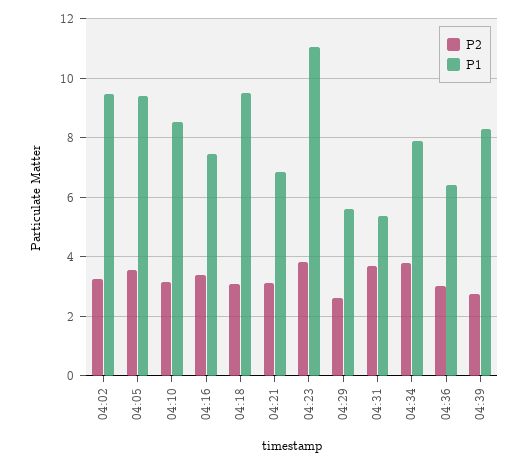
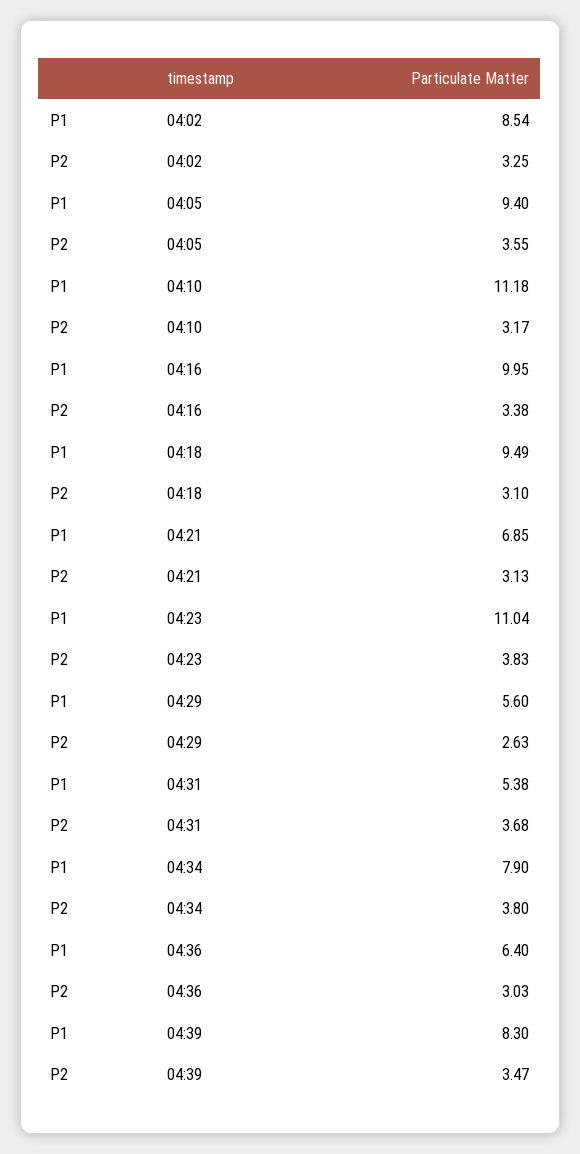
P1, 04:02: 9.5 -> 8.54
P1, 04:10: 8.5 -> 11.18
P1, 04:16: 7.5 -> 9.95
P2, 04:39: 2.75 -> 3.47

